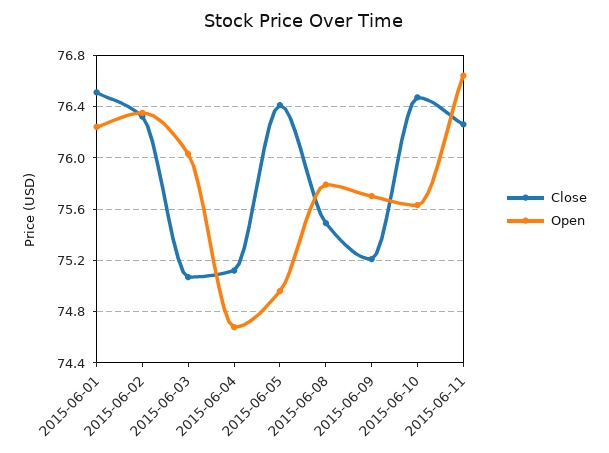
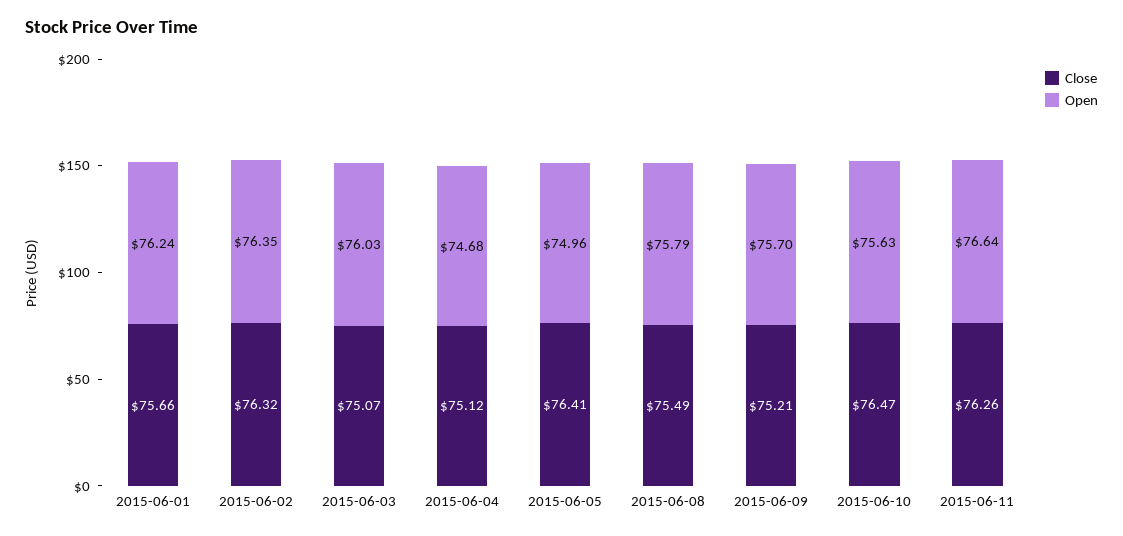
Close, 2015-06-01: 76.5 -> 75.66

